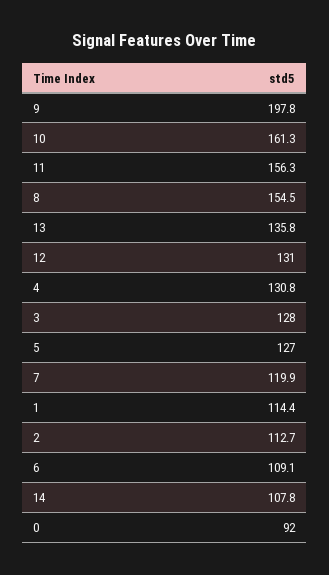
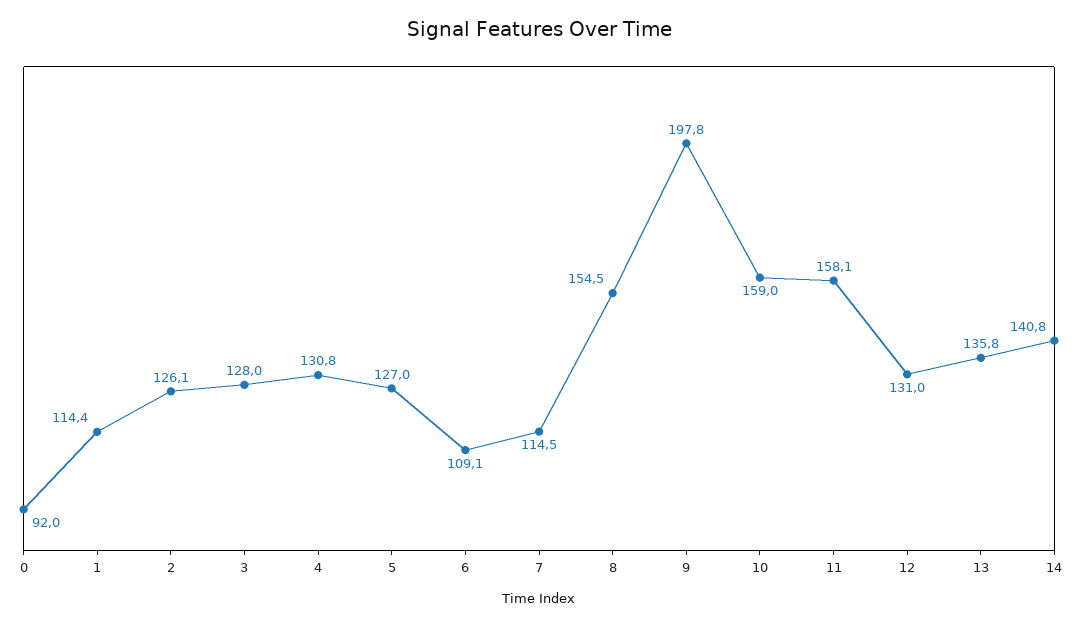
10: 161.3 -> 159
11: 156.3 -> 158.1
7: 119.9 -> 114.5
2: 112.7 -> 126.1
14: 107.8 -> 140.8

